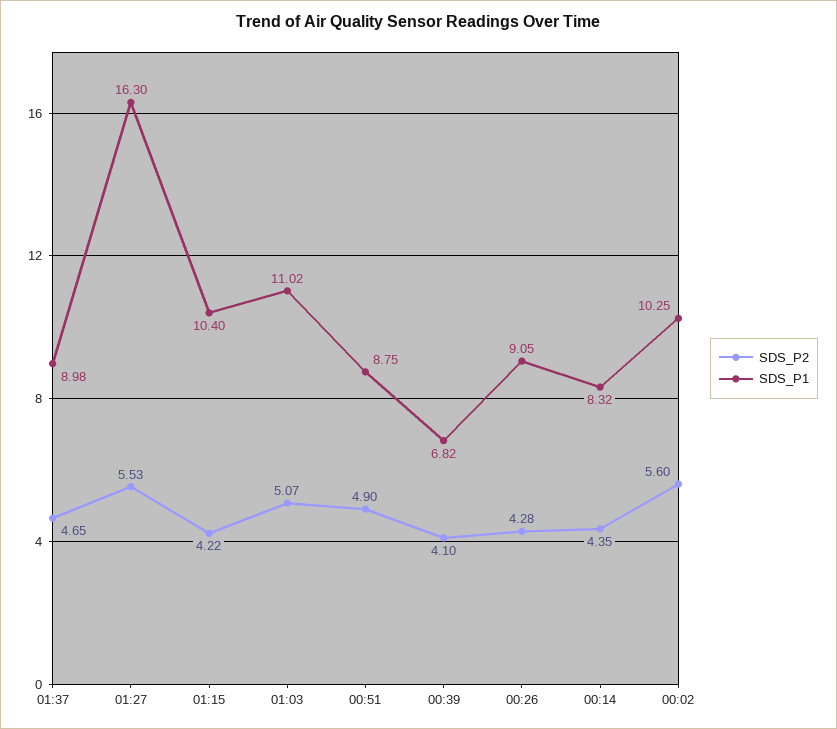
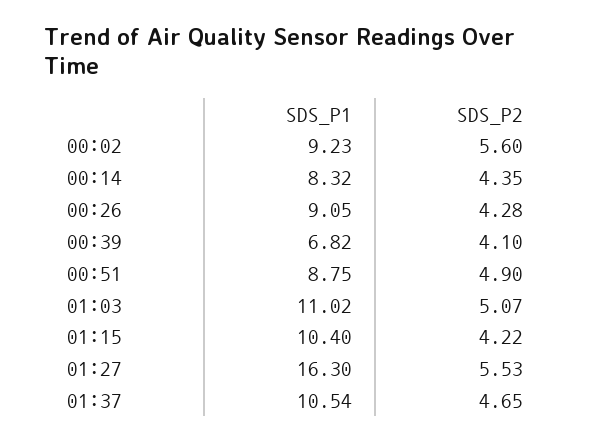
SDS_P1, 01:37: 8.98 -> 10.54
SDS_P1, 00:02: 10.25 -> 9.23

